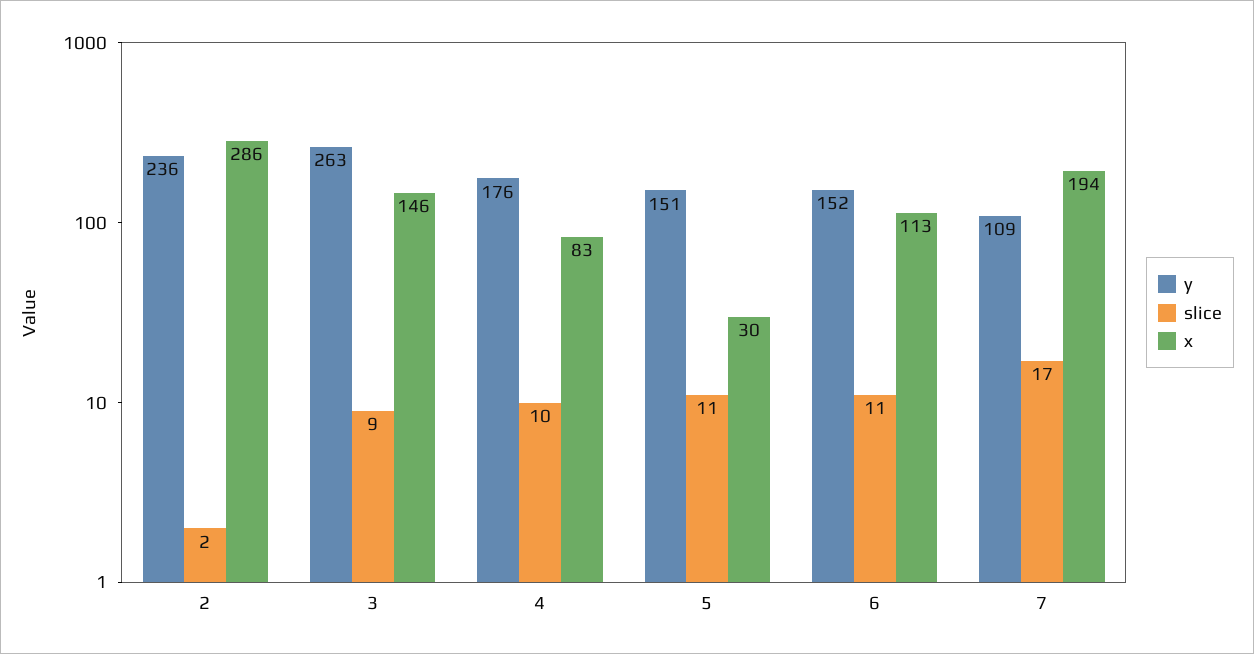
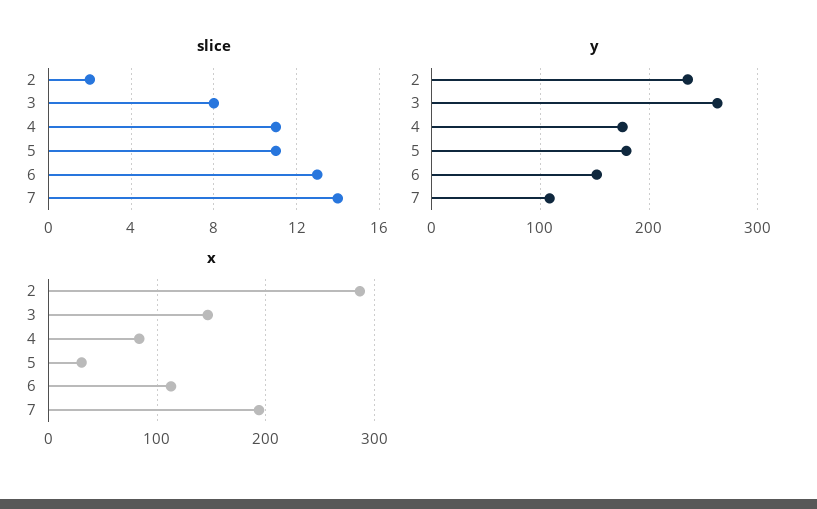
slice, 3: 9 -> 8
slice, 4: 10 -> 11
y, 5: 151 -> 180
slice, 6: 11 -> 13
slice, 7: 17 -> 14

